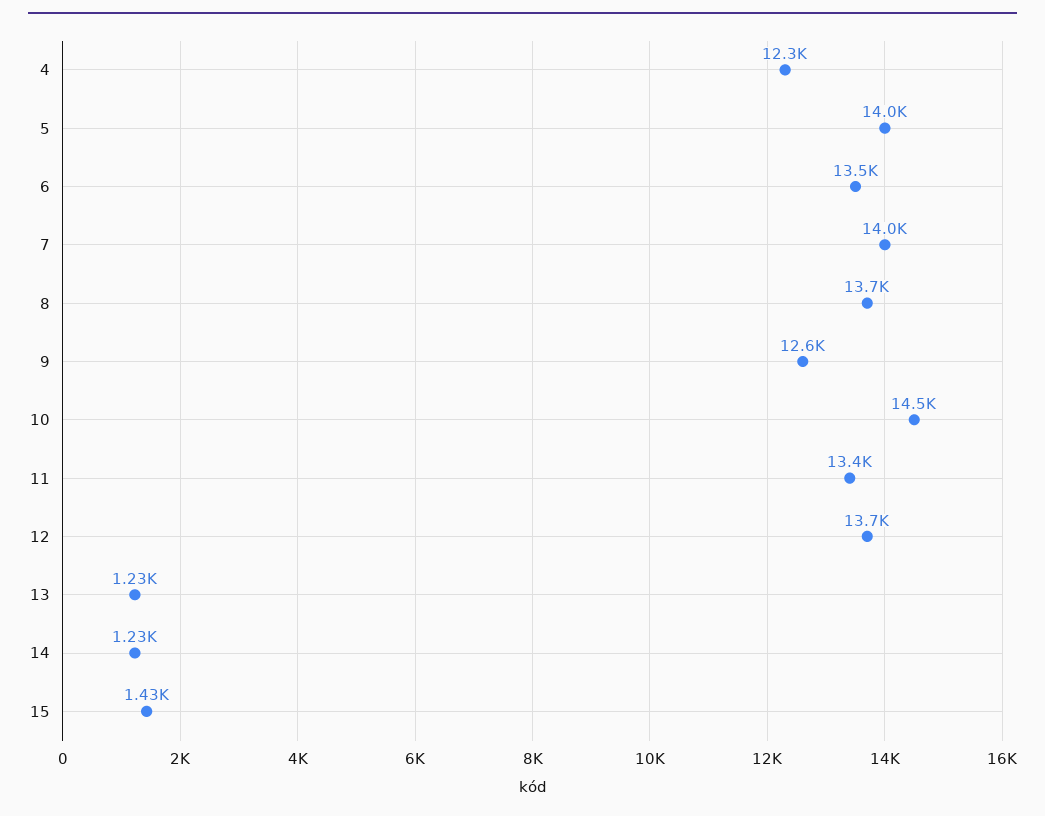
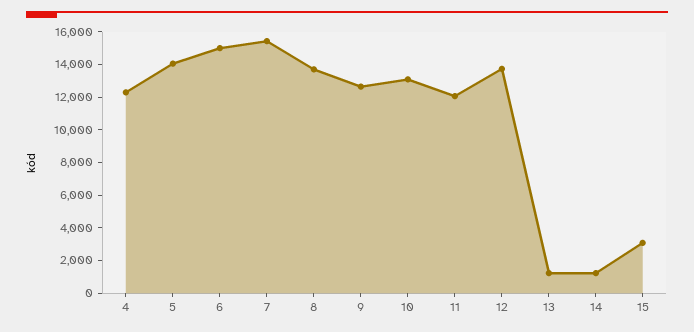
6: 13500 -> 15000
7: 14000 -> 15500
10: 14500 -> 13000
11: 13400 -> 12000
15: 1430 -> 3000

